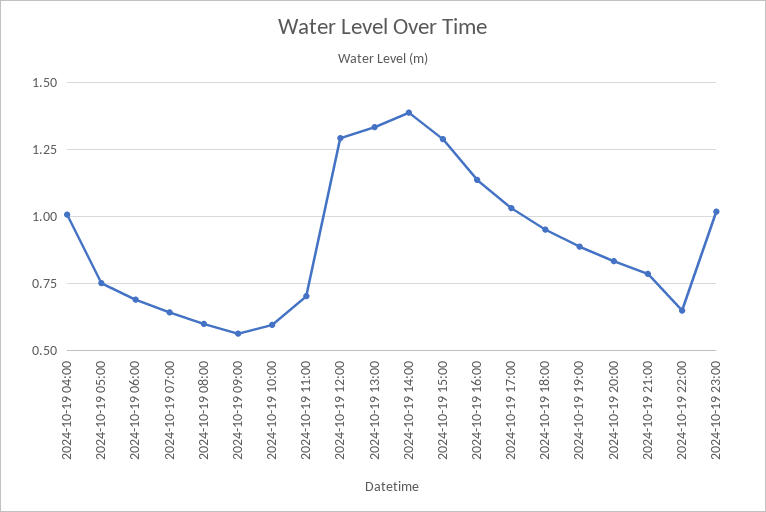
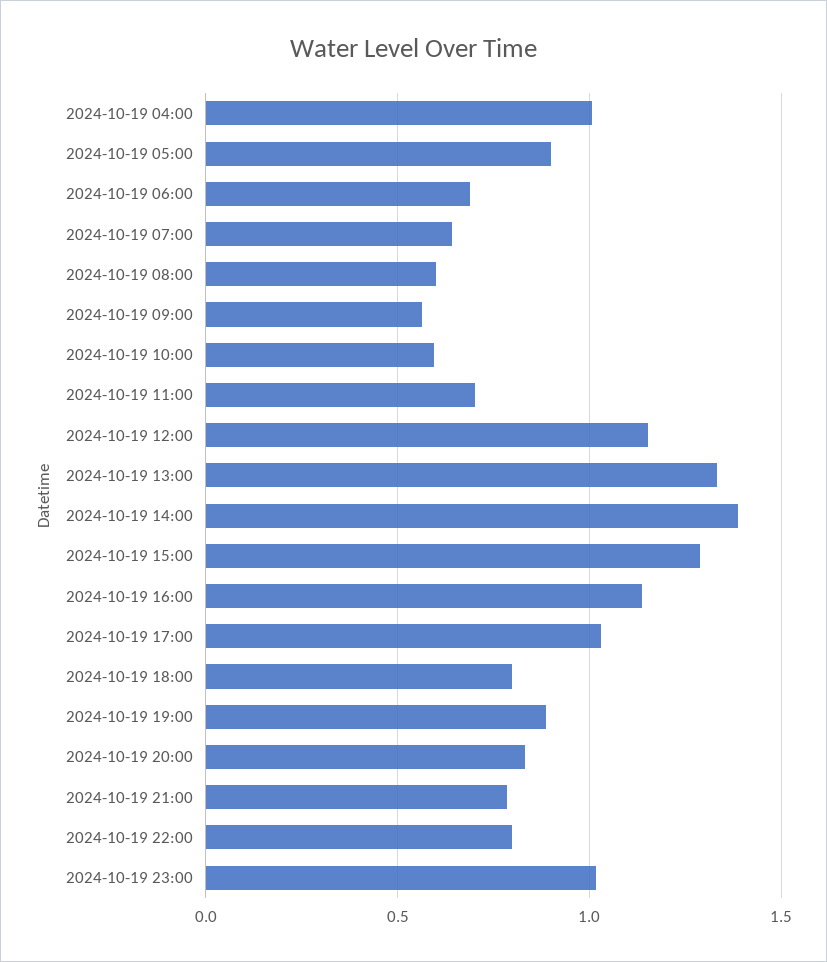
2024-10-19 05:00: 0.75 -> 0.9
2024-10-19 12:00: 1.3 -> 1.15
2024-10-19 18:00: 0.95 -> 0.8
2024-10-19 22:00: 0.65 -> 0.8

